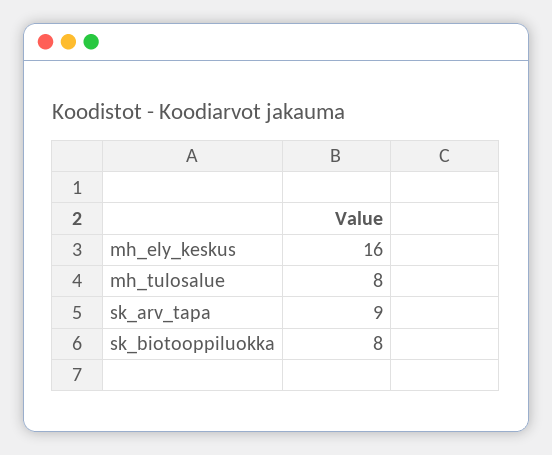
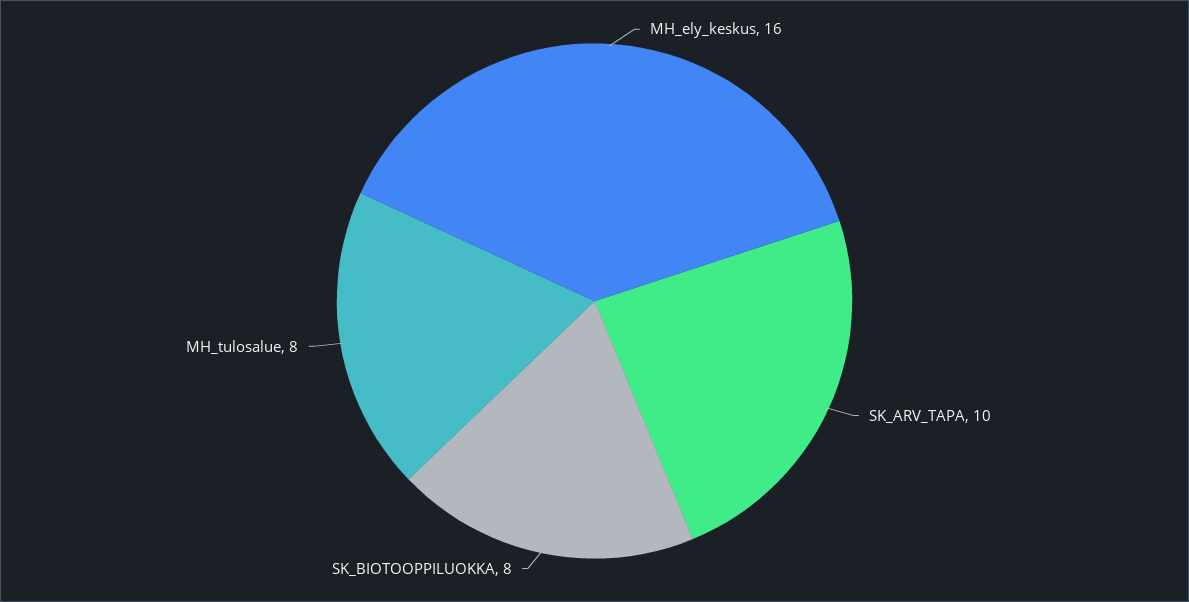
sk_arv_tapa: 9 -> 10

